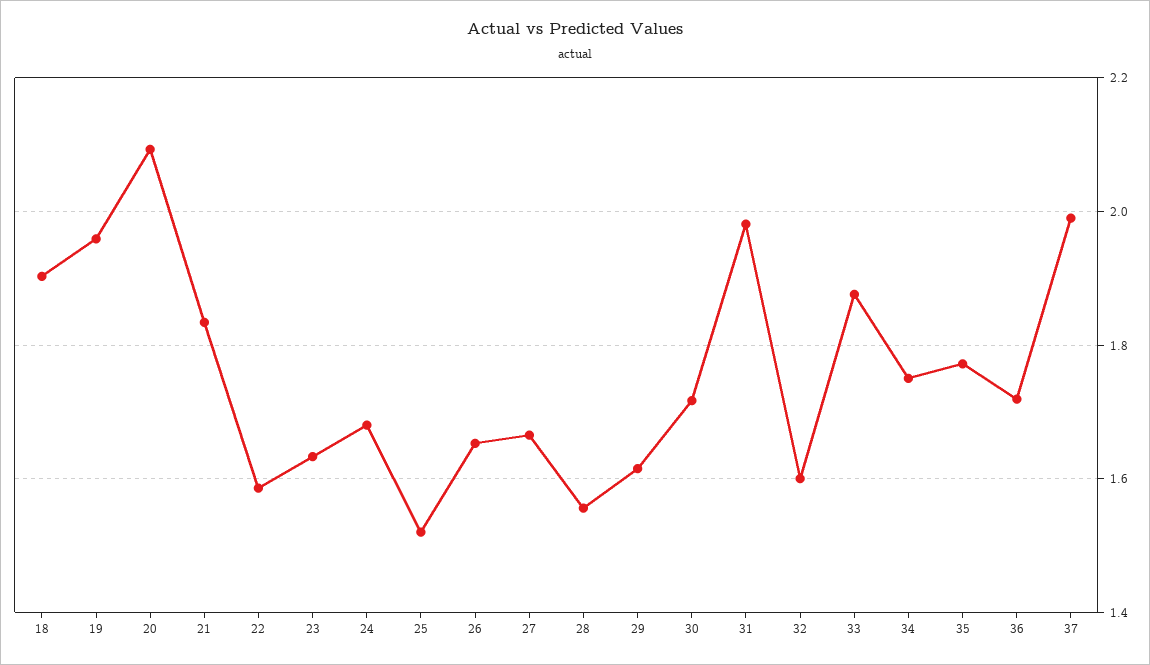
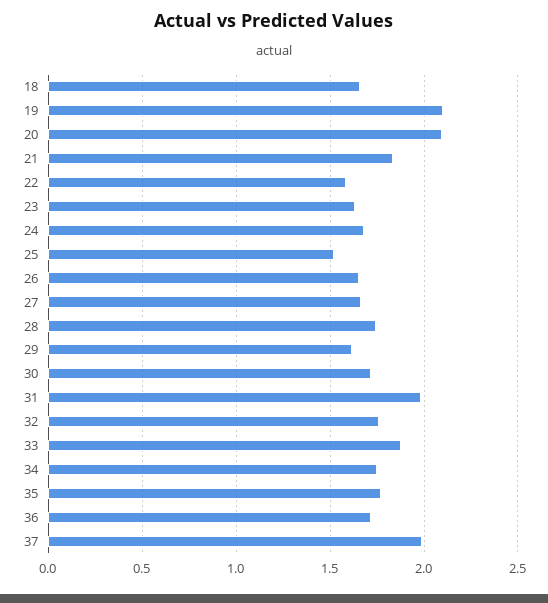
18: 1.9 -> 1.65
19: 1.96 -> 2.1
28: 1.56 -> 1.75
32: 1.6 -> 1.75

